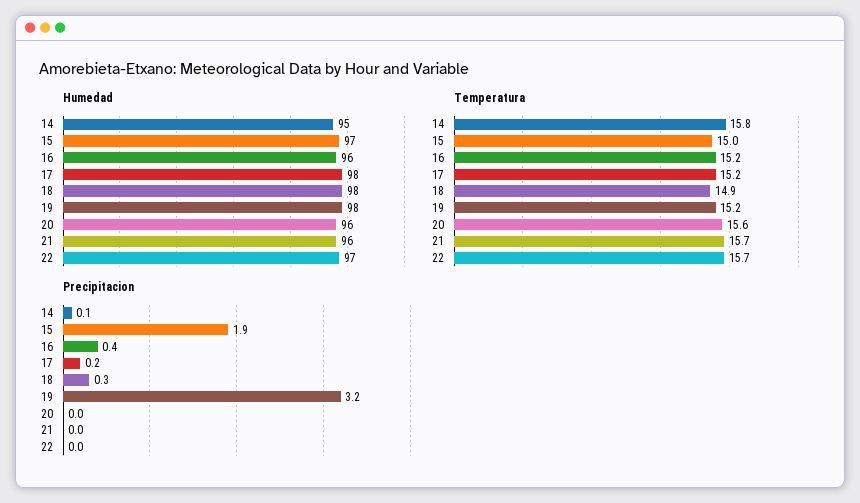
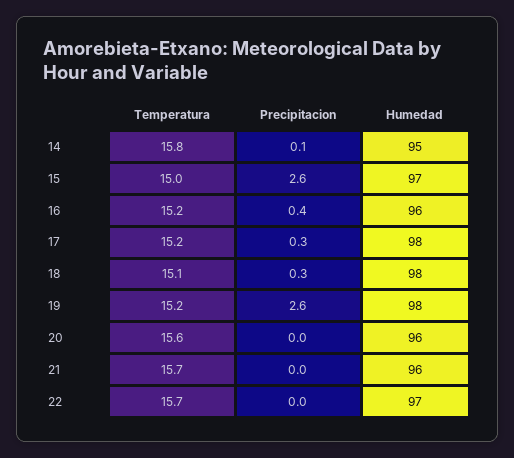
Temperatura, 18: 14.9 -> 15.1
Precipitacion, 15: 1.9 -> 2.6
Precipitacion, 17: 0.2 -> 0.3
Precipitacion, 19: 3.2 -> 2.6

